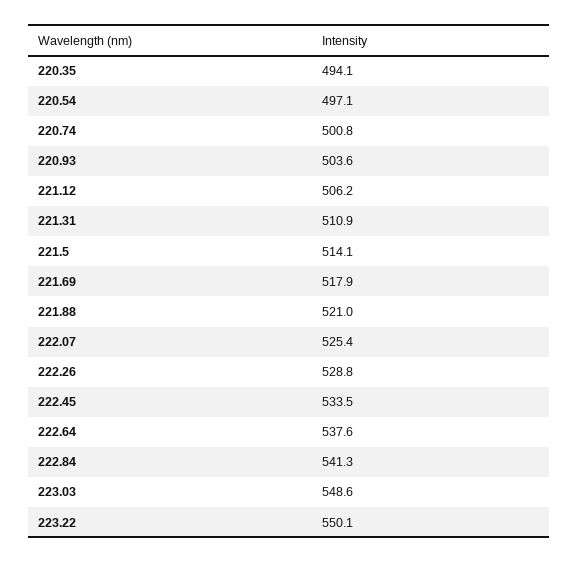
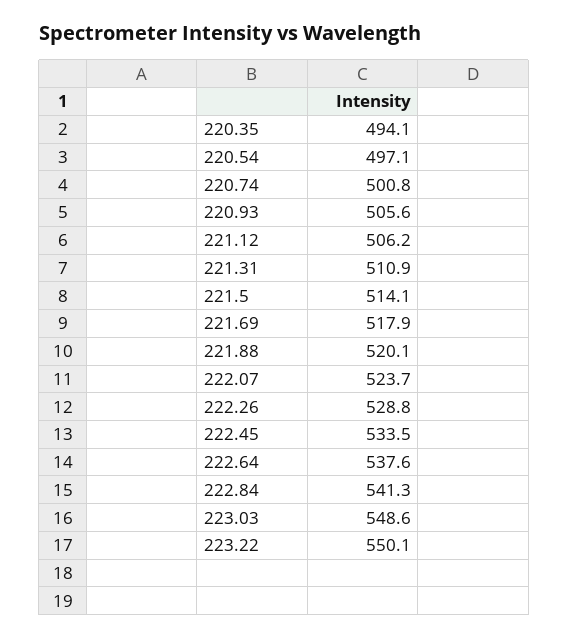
220.93: 503.6 -> 505.6
221.88: 521 -> 520.1
222.07: 525.4 -> 523.7

